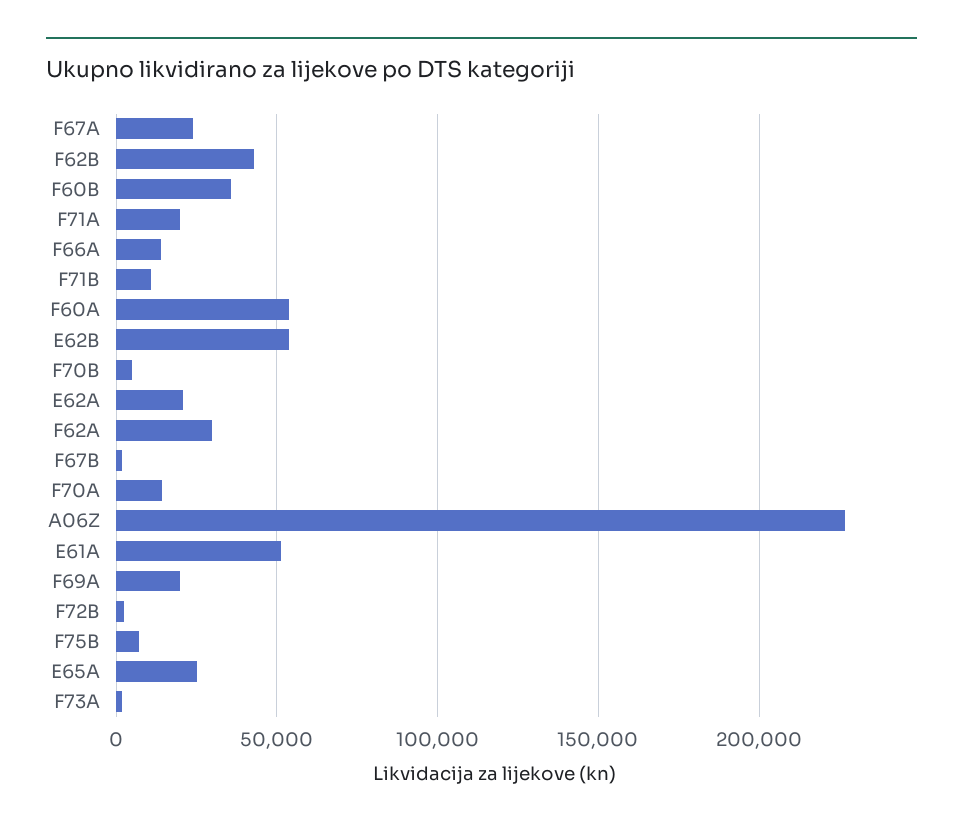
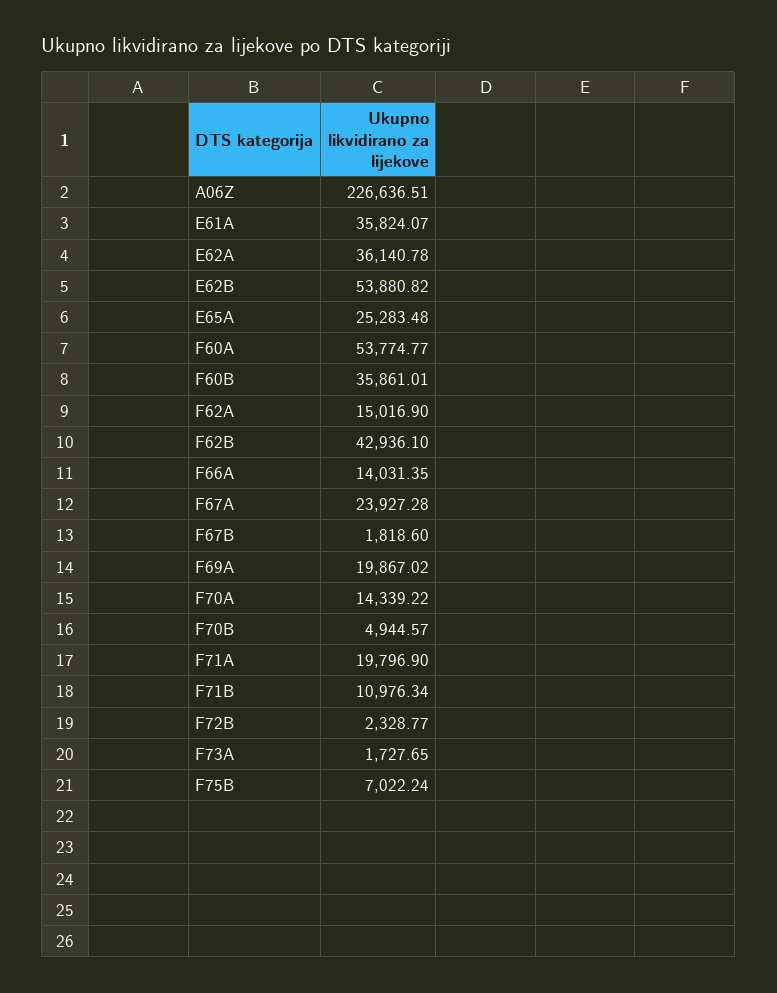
E62A: 20000 -> 36140.78
F62A: 30000 -> 15016.9
E61A: 50000 -> 35824.07

